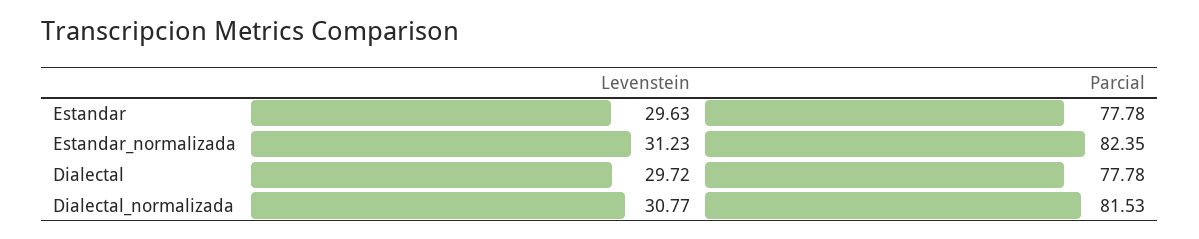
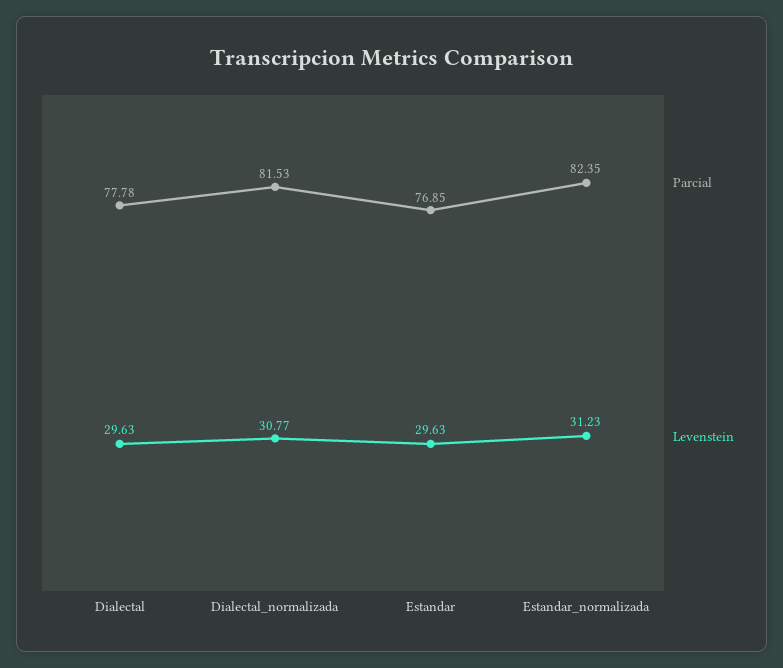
Parcial, Estandar: 77.78 -> 76.85
Levenstein, Dialectal: 29.72 -> 29.63

